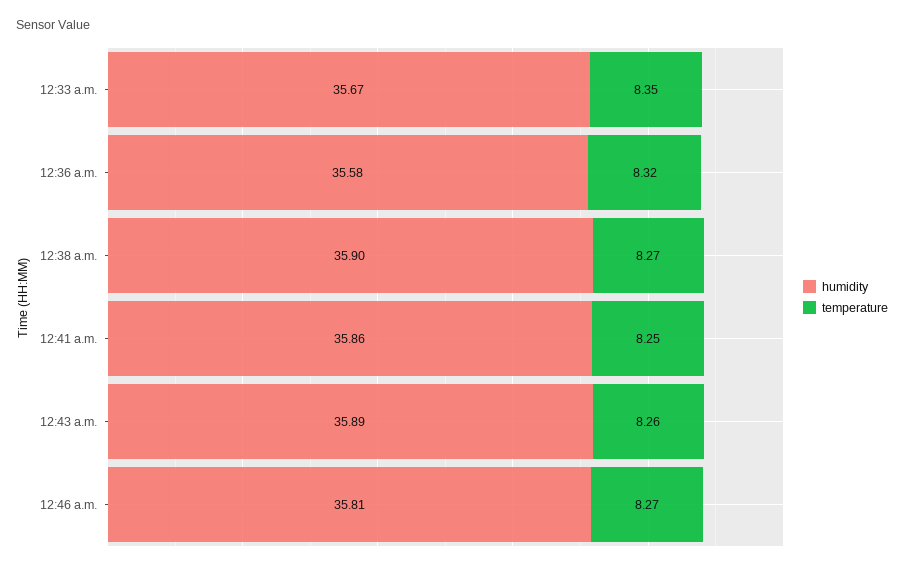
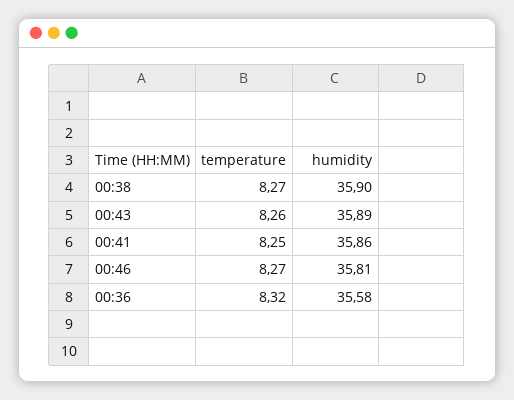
humidity, 12:33 a.m.: 35.67 -> none
temperature, 12:33 a.m.: 8.35 -> none

